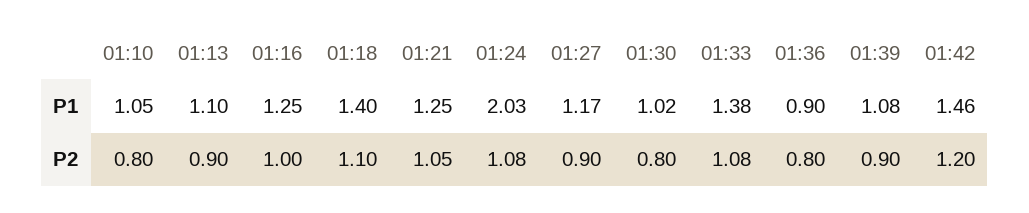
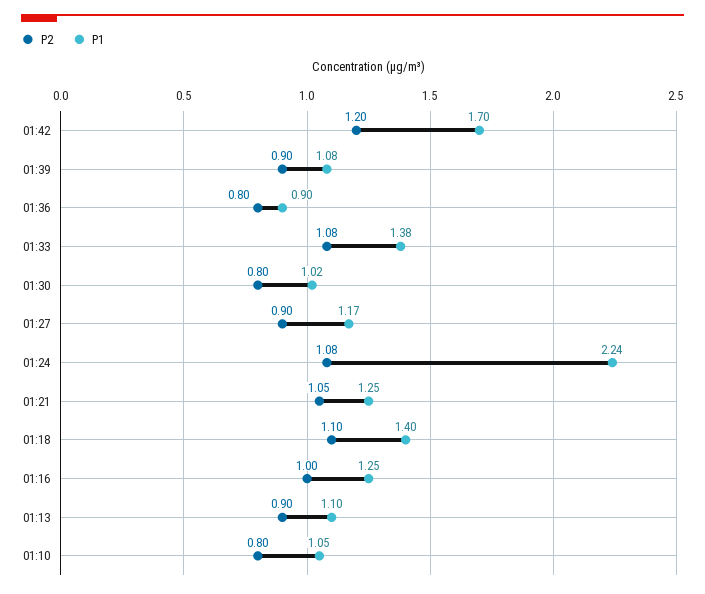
P1, 01:24: 2.03 -> 2.24
P1, 01:42: 1.46 -> 1.7

